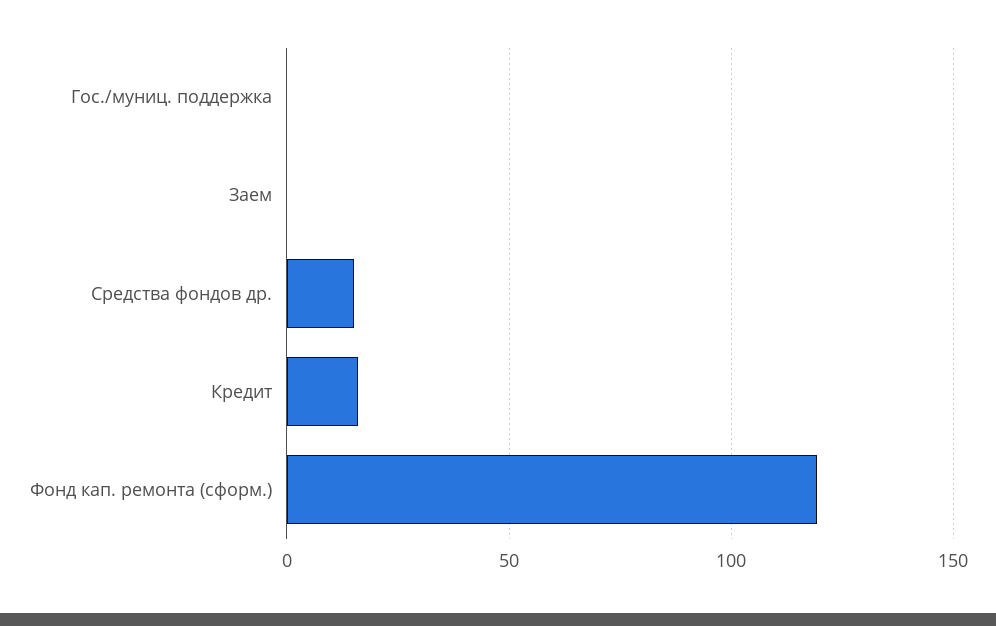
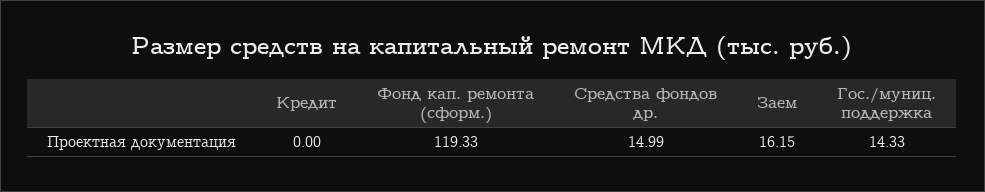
Гос./муниц. поддержка: 0 -> 14.33
Заем: 0 -> 16.15
Кредит: 15 -> 0

